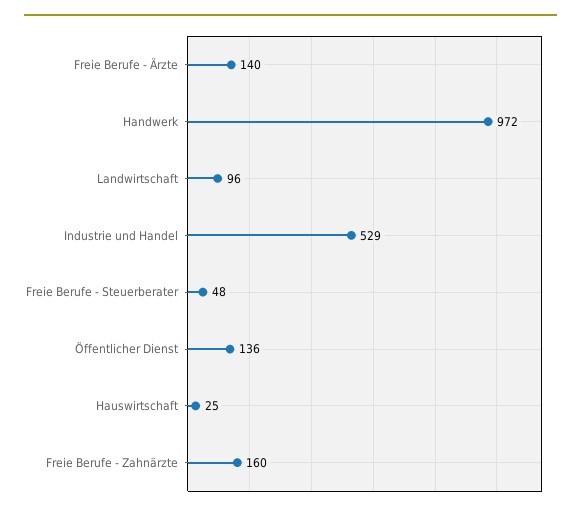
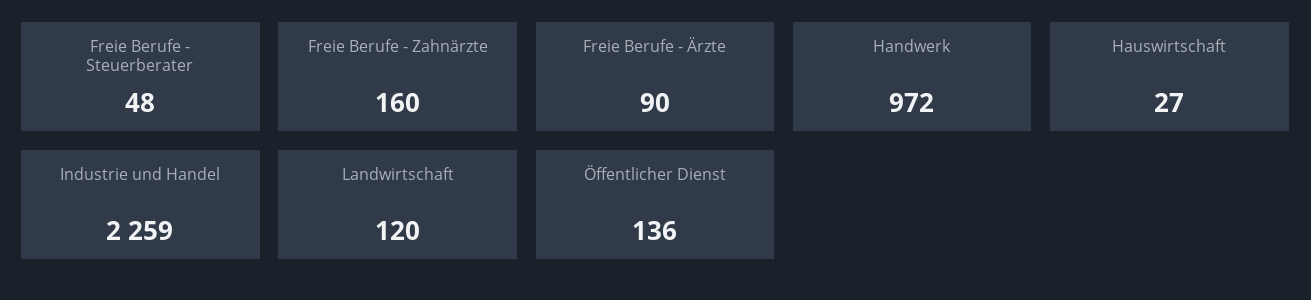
Freie Berufe - Ärzte: 140 -> 90
Landwirtschaft: 96 -> 120
Industrie und Handel: 529 -> 2259
Hauswirtschaft: 25 -> 27

